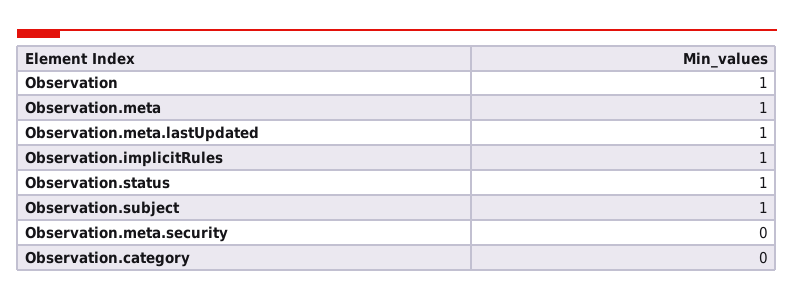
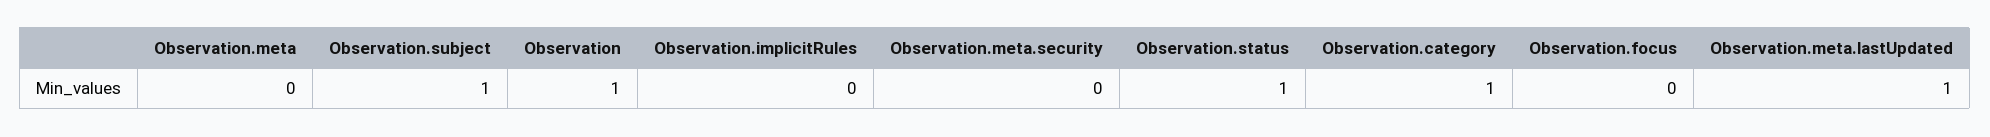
Observation.meta: 1 -> 0
Observation.implicitRules: 1 -> 0
Observation.category: 0 -> 1
Observation.focus: none -> 0

